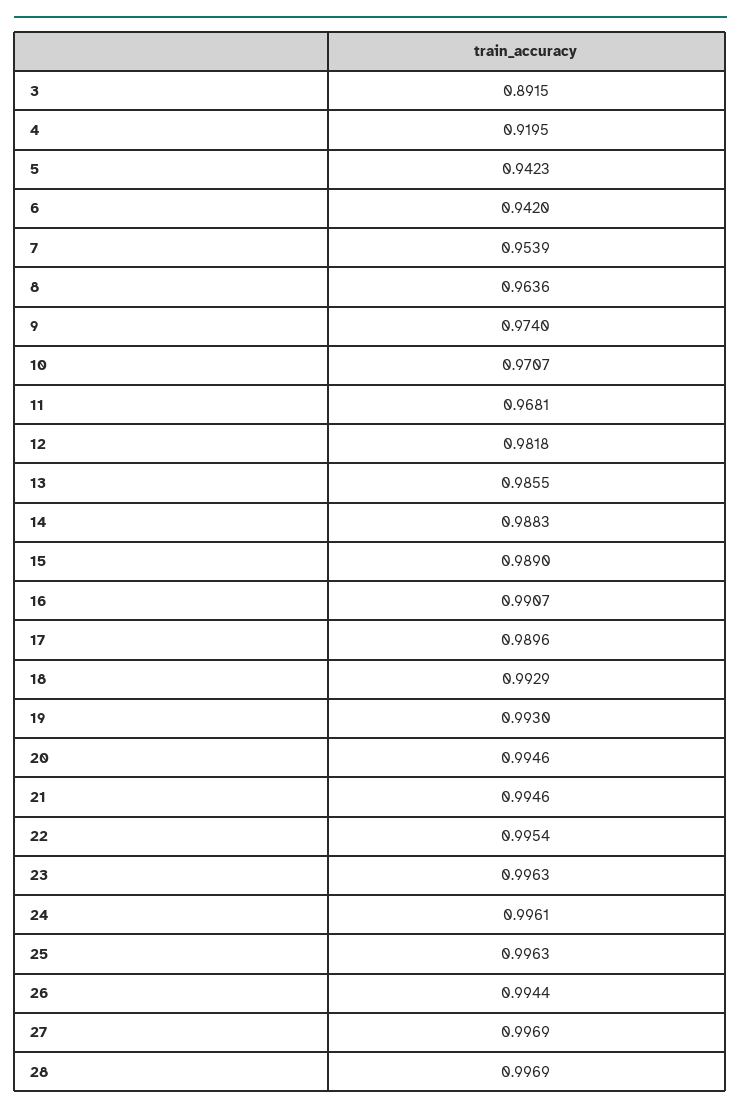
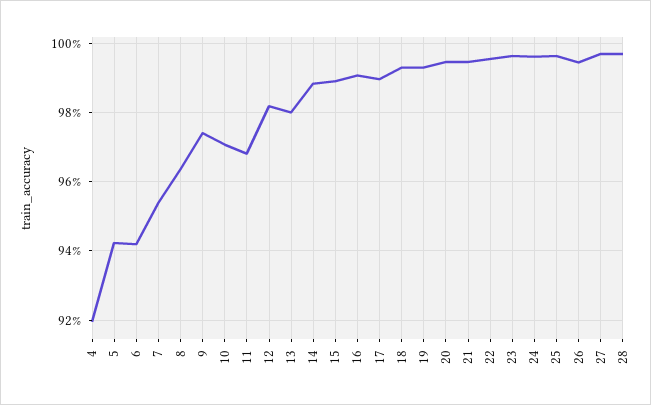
3: 0.8915 -> none
13: 0.9855 -> 0.98

